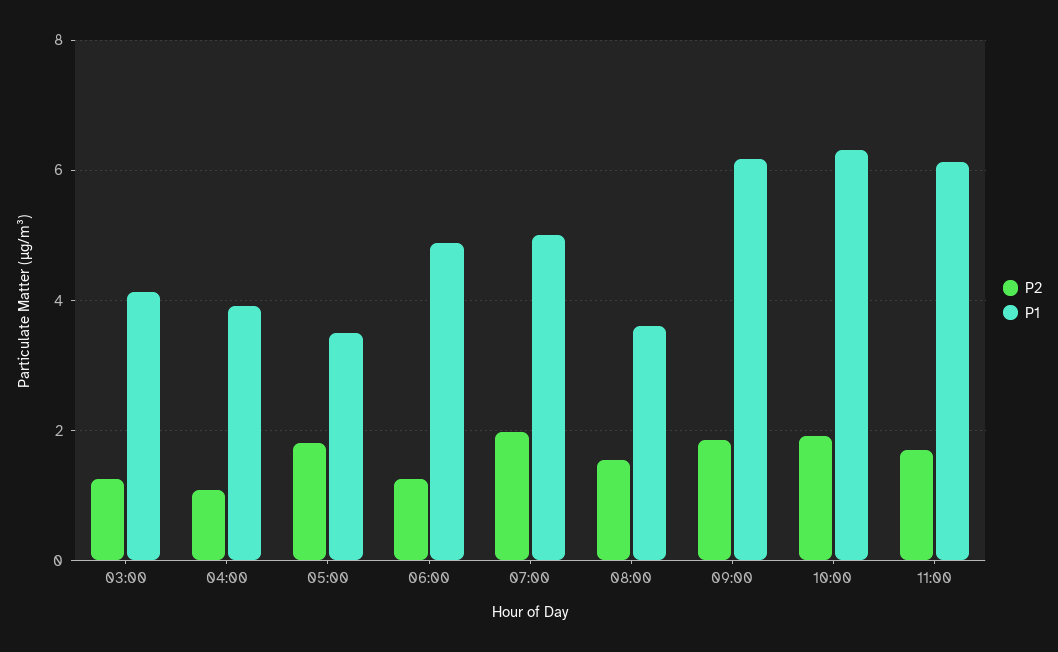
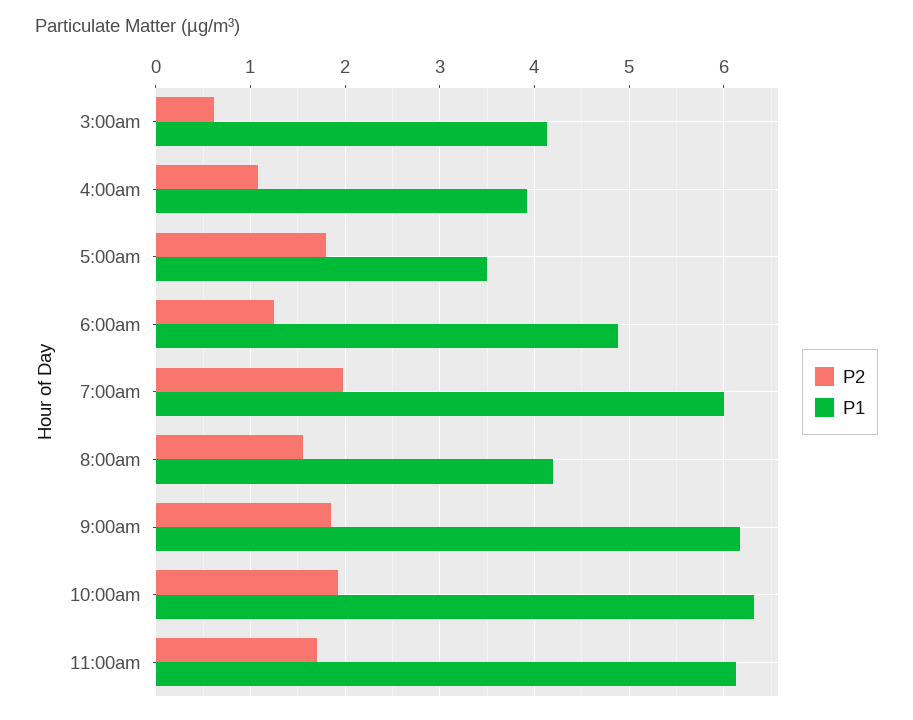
P2, 03:00: 1.2 -> 0.6
P1, 07:00: 5 -> 6
P1, 08:00: 3.6 -> 4.2

